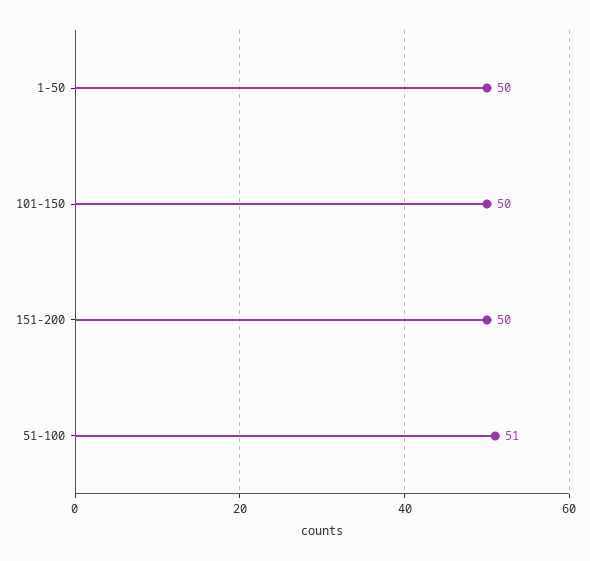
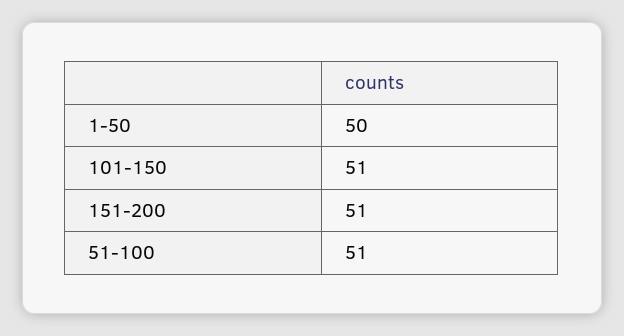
101-150: 50 -> 51
151-200: 50 -> 51

